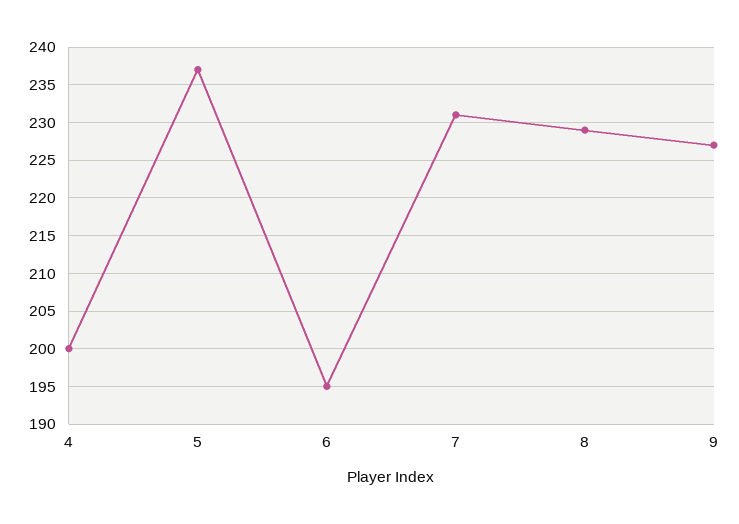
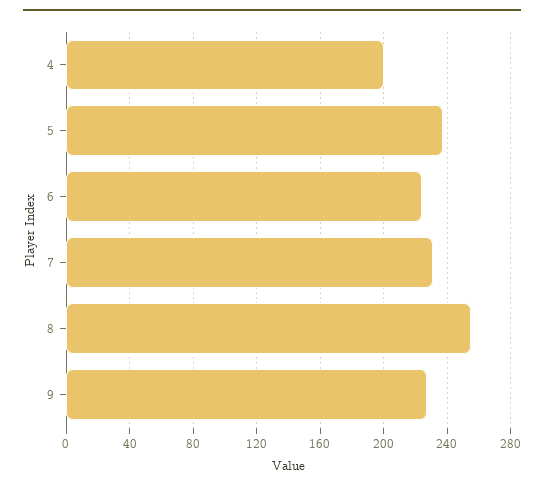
6: 195 -> 225
8: 229 -> 255

